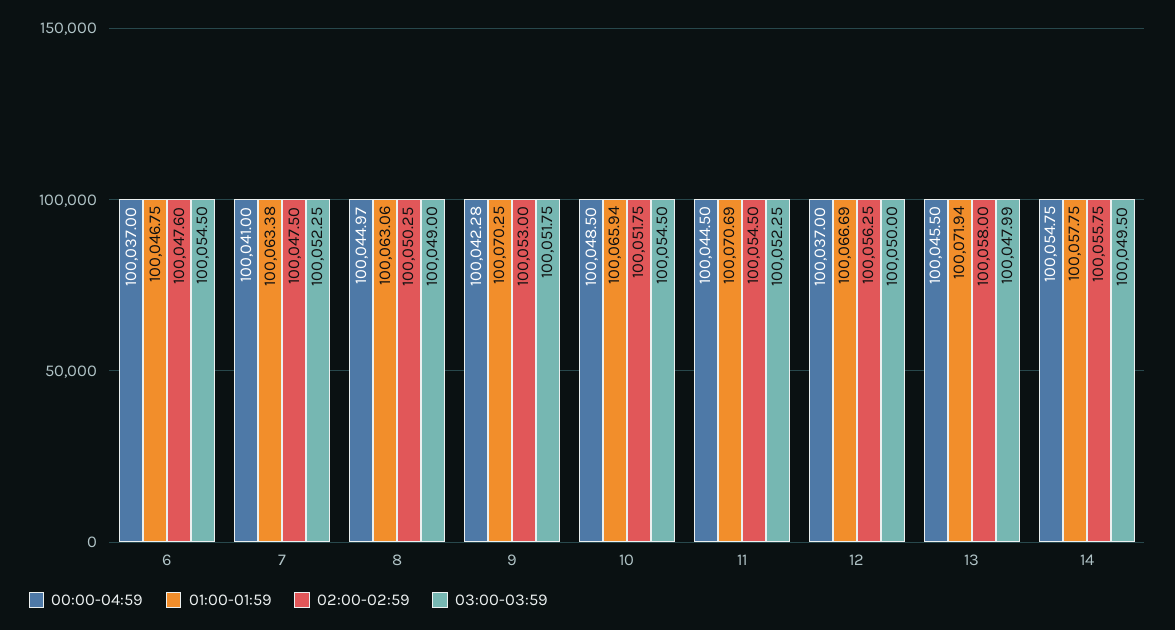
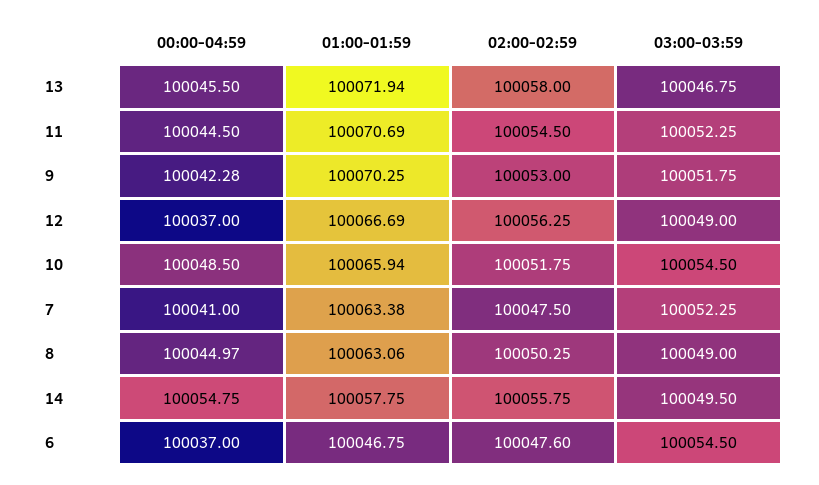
03:00-03:59, 12: 100050 -> 100049
03:00-03:59, 13: 100047.99 -> 100046.75

